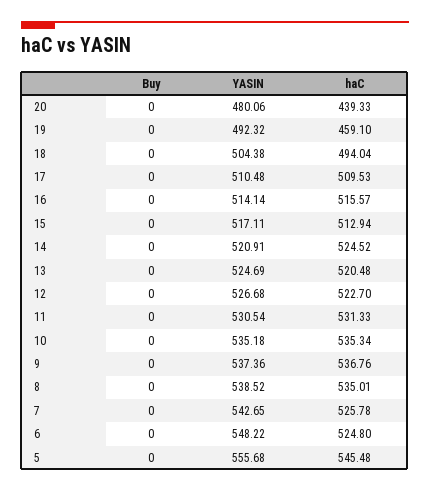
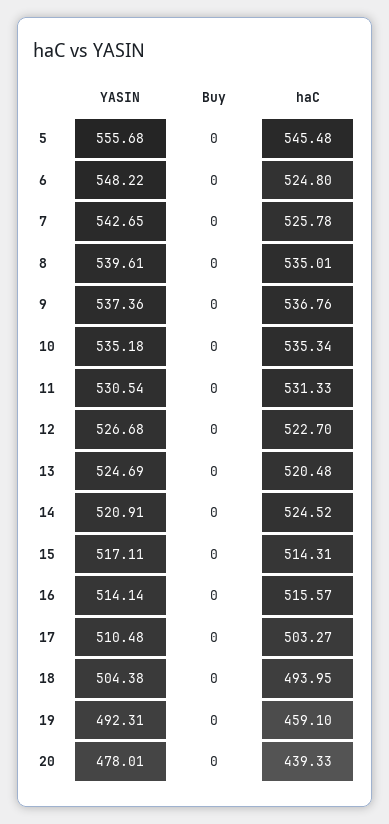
YASIN, 20: 480.06 -> 478.01
YASIN, 19: 492.32 -> 492.31
haC, 18: 494.04 -> 493.95
haC, 17: 509.53 -> 503.27
haC, 15: 512.94 -> 514.31
YASIN, 8: 538.52 -> 539.61

